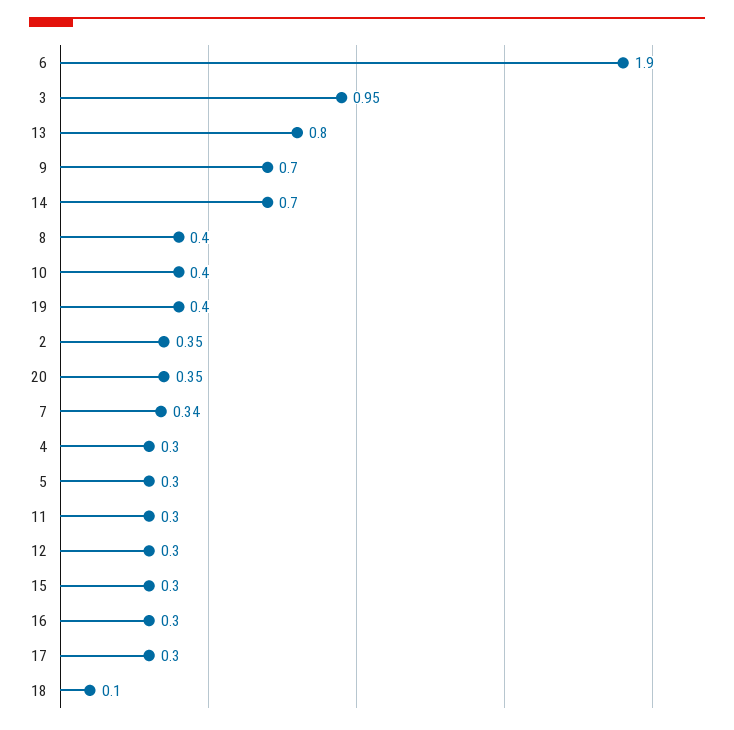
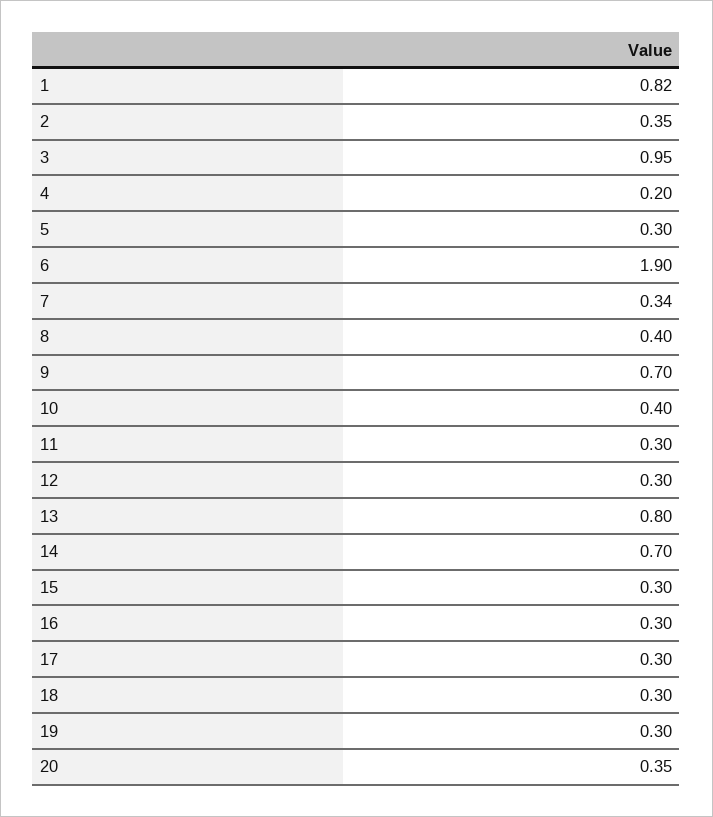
19: 0.4 -> 0.3
4: 0.3 -> 0.2
18: 0.1 -> 0.3
1: none -> 0.82

